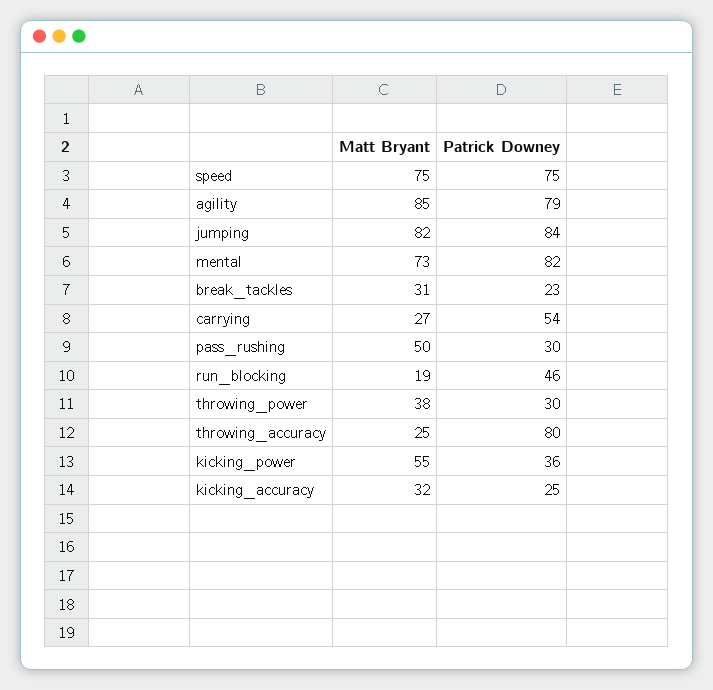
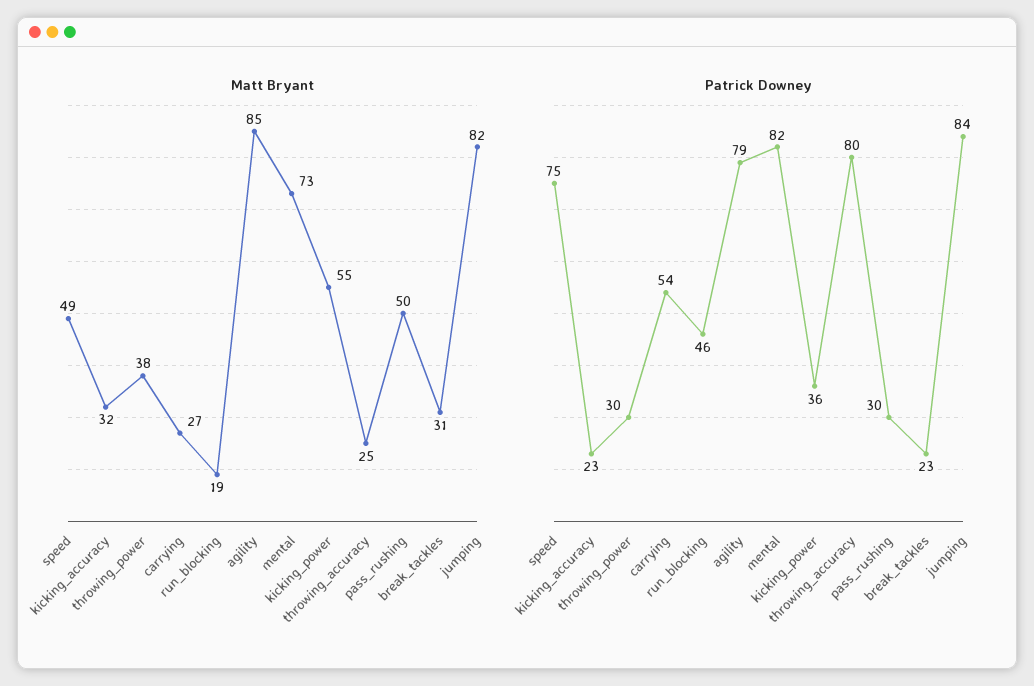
Matt Bryant, speed: 75 -> 49
Patrick Downey, kicking_accuracy: 25 -> 23

